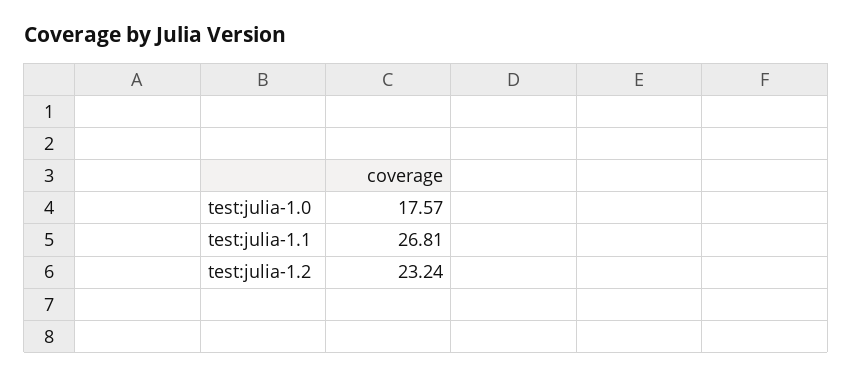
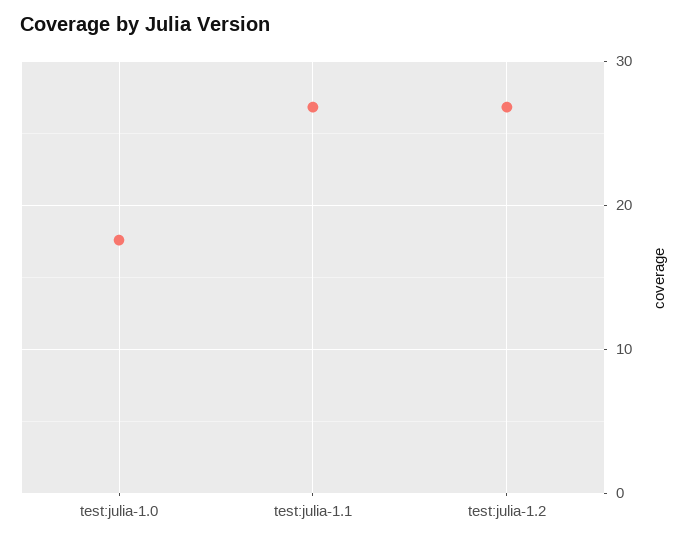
test:julia-1.2: 23.24 -> 27

